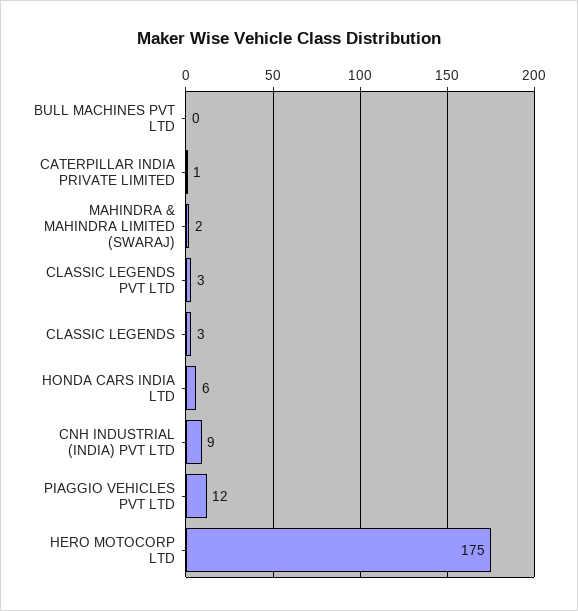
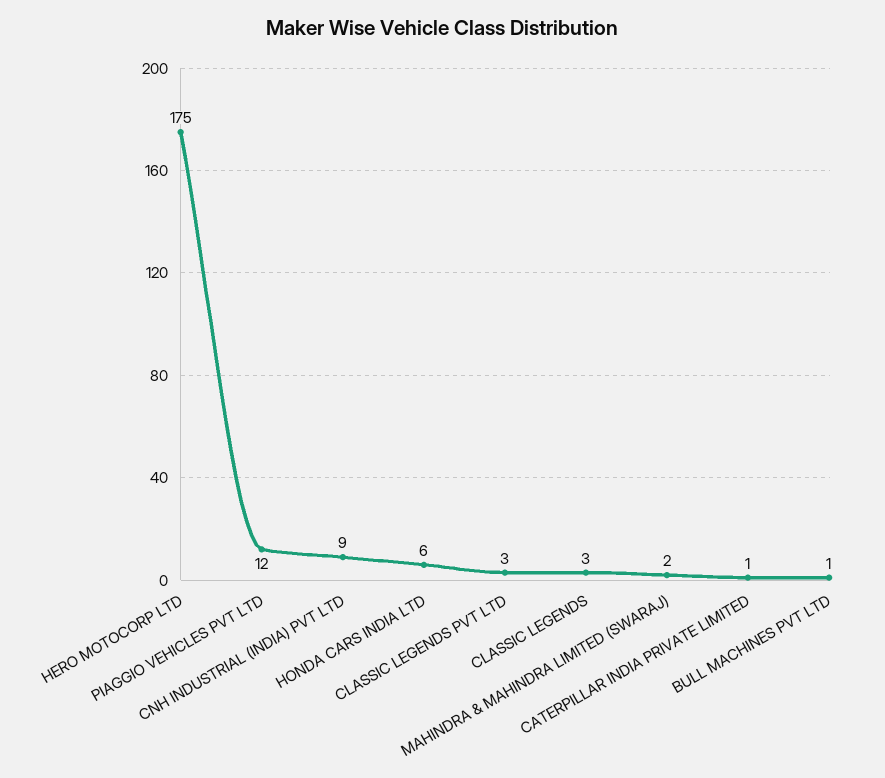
BULL MACHINES PVT LTD: 0 -> 1

